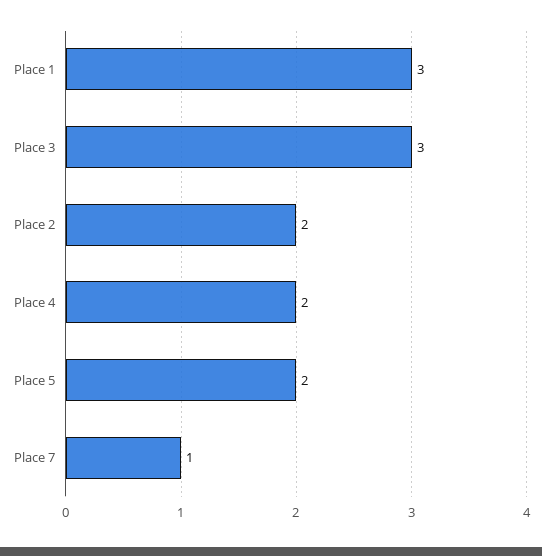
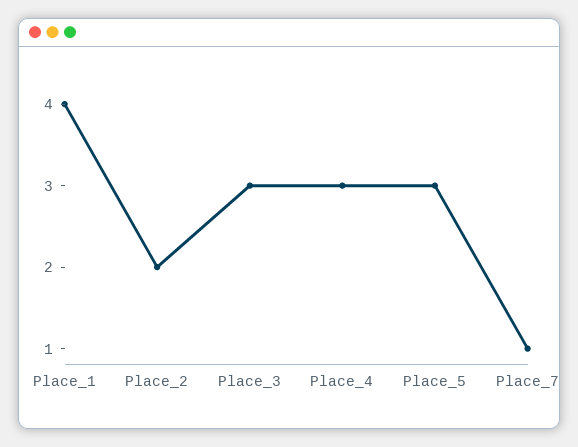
Place 1: 3 -> 4
Place 4: 2 -> 3
Place 5: 2 -> 3

